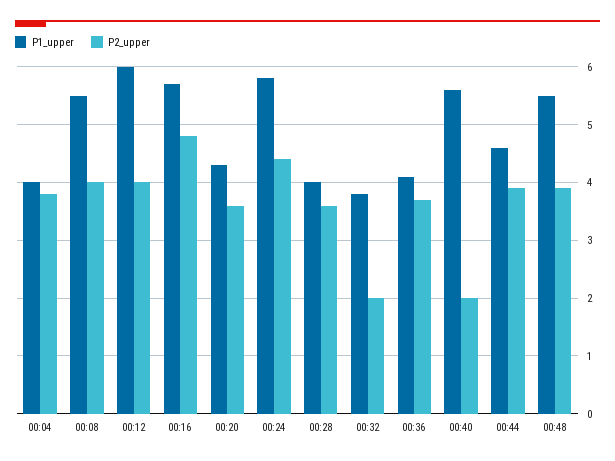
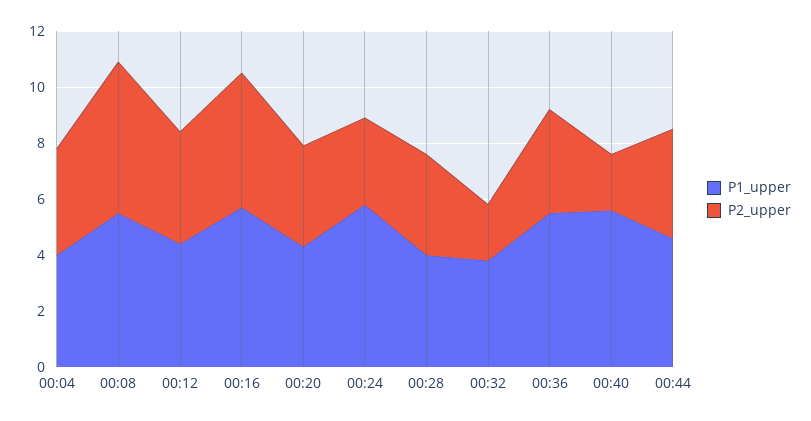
P2_upper, 00:08: 4 -> 5.5
P1_upper, 00:12: 6 -> 4.5
P2_upper, 00:24: 4.5 -> 3
P1_upper, 00:36: 4 -> 5.5
P1_upper, 00:48: 5.5 -> none
P2_upper, 00:48: 4 -> none

